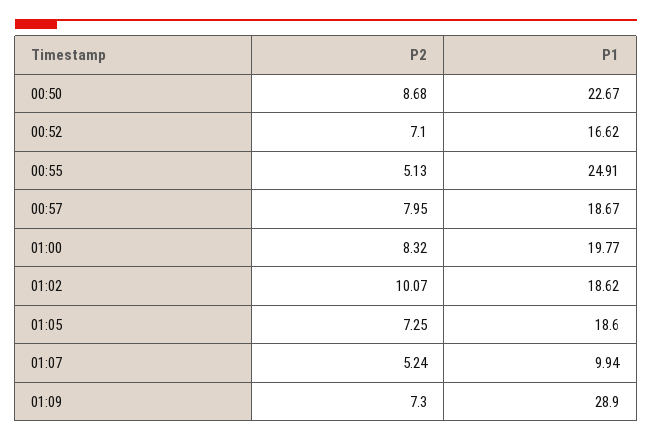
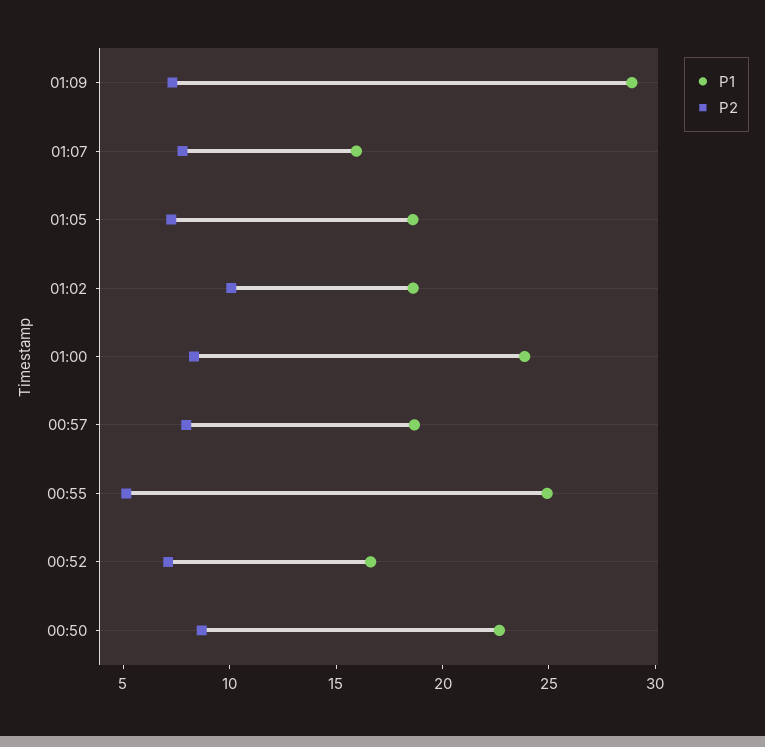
P1, 01:00: 19.77 -> 24
P2, 01:07: 5.24 -> 8
P1, 01:07: 9.94 -> 16

